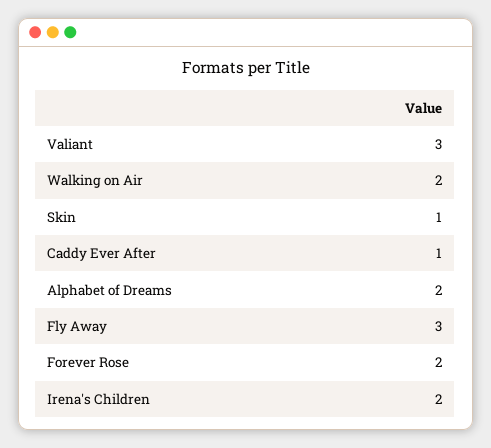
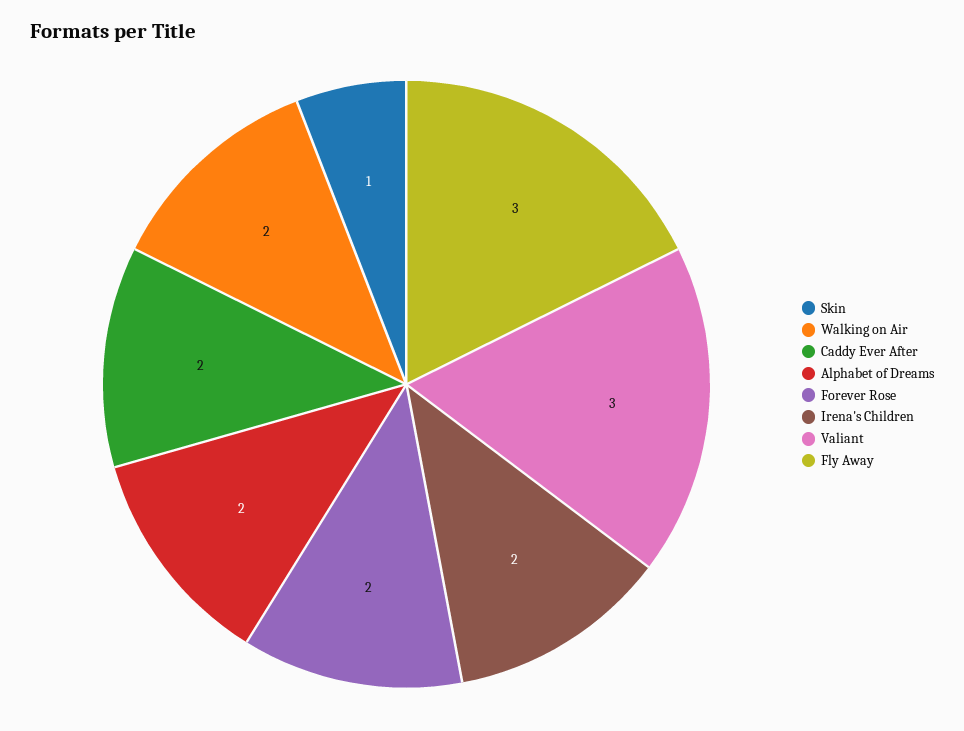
Caddy Ever After: 1 -> 2

